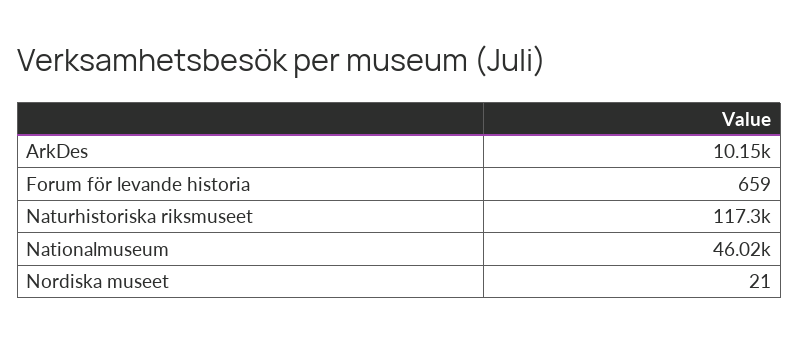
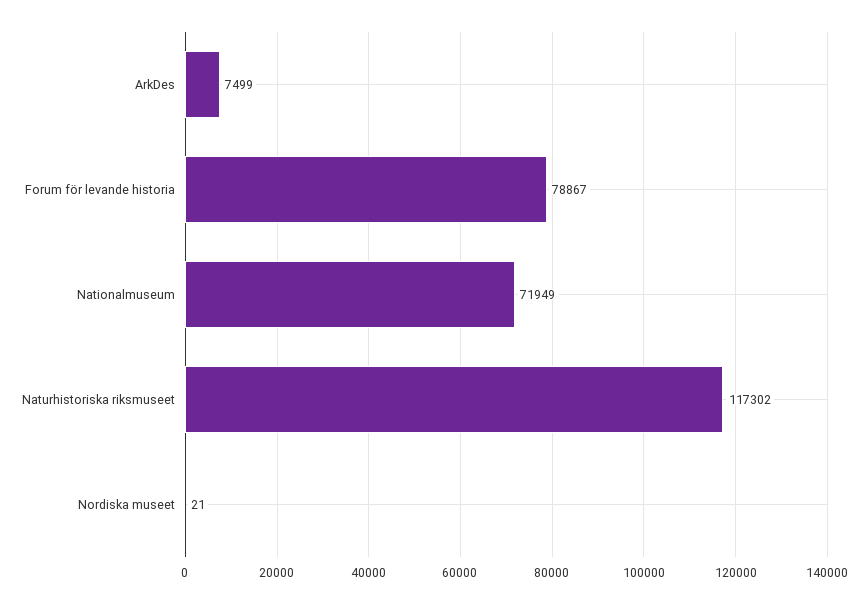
ArkDes: 10150 -> 7499
Forum för levande historia: 659 -> 78867
Nationalmuseum: 46020 -> 71949

